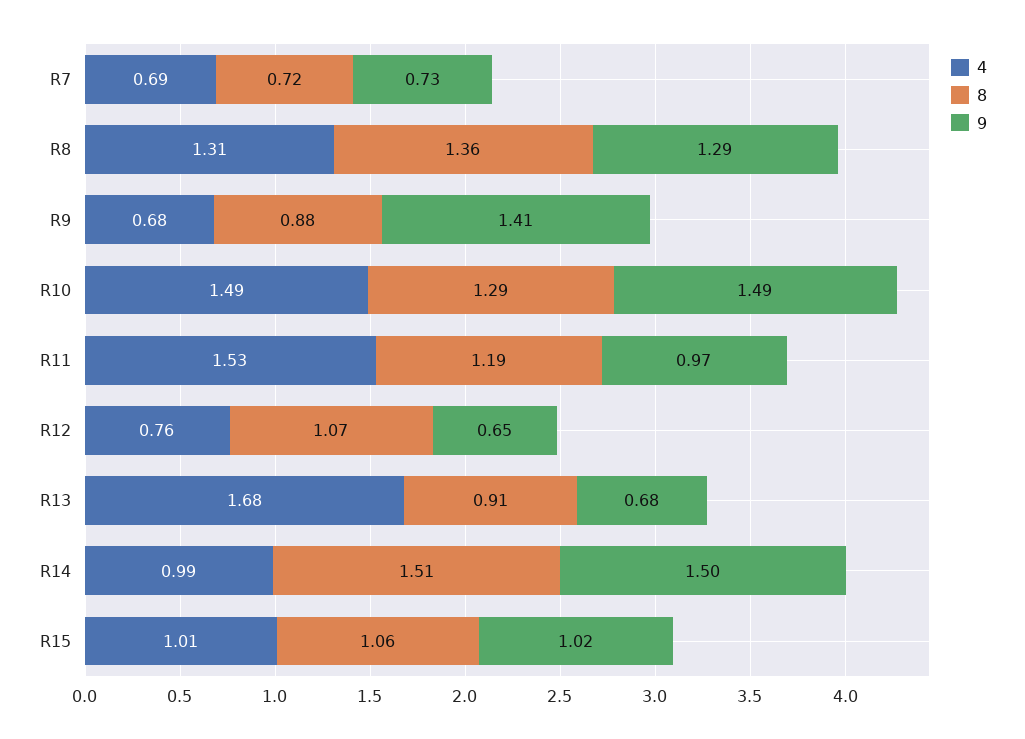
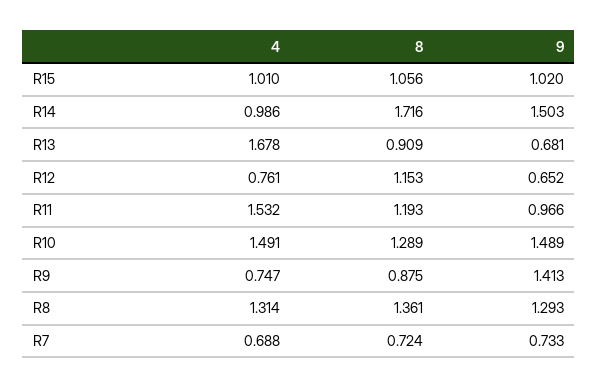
4, R9: 0.68 -> 0.747
8, R12: 1.07 -> 1.153
8, R14: 1.51 -> 1.716

